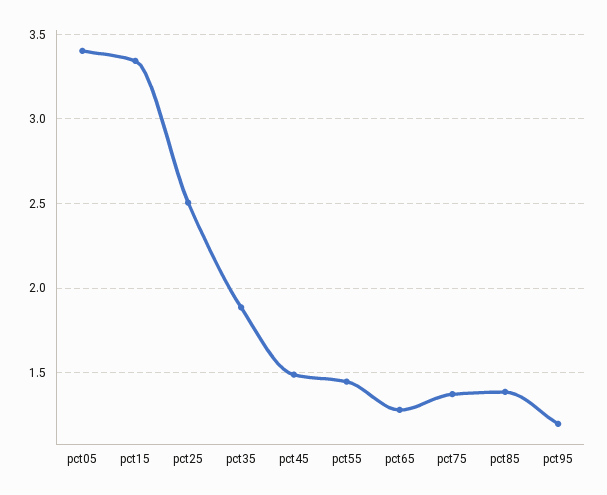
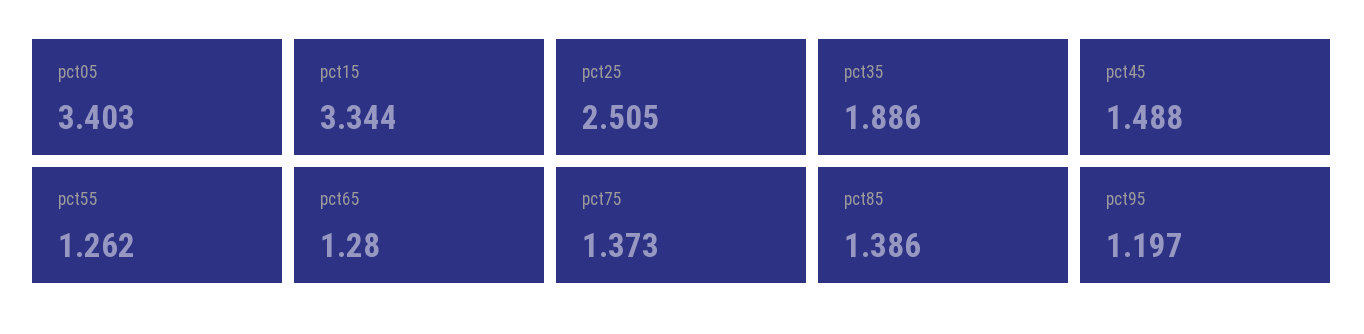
pct55: 1.45 -> 1.262

